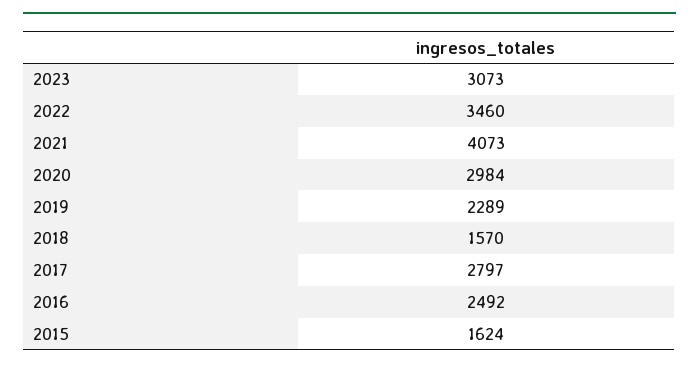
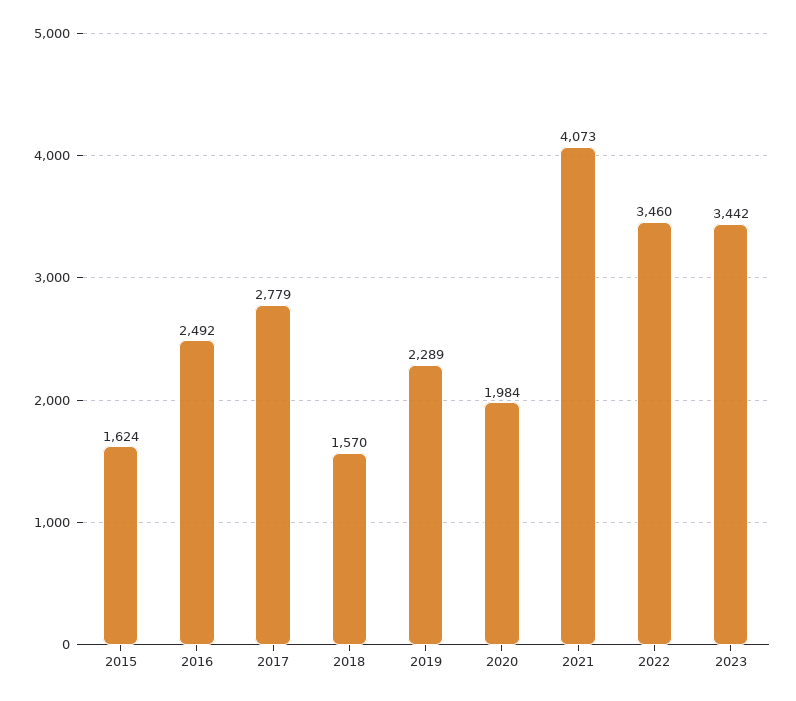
2023: 3073 -> 3442
2020: 2984 -> 1984
2017: 2797 -> 2779

